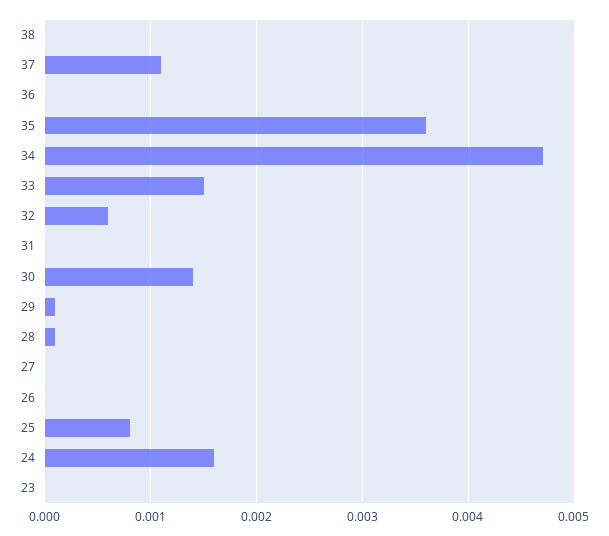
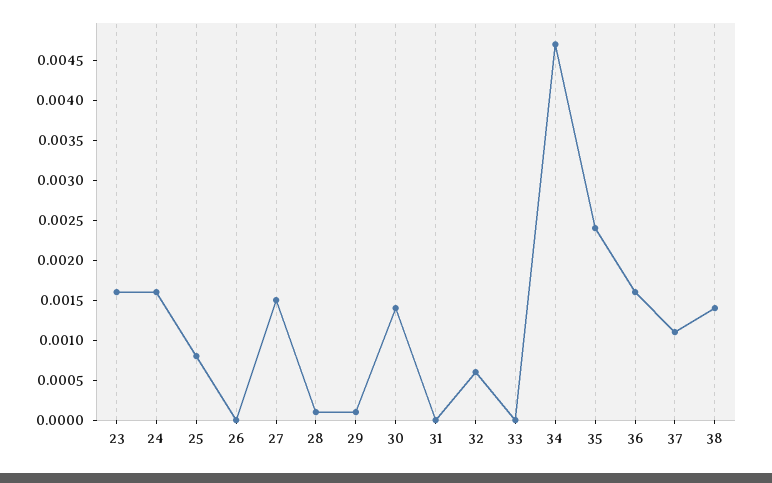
38: 0 -> 0.0015
36: 0 -> 0.0015
35: 0.0036 -> 0.0025
33: 0.0015 -> 0
27: 0 -> 0.0015
23: 0 -> 0.0015

